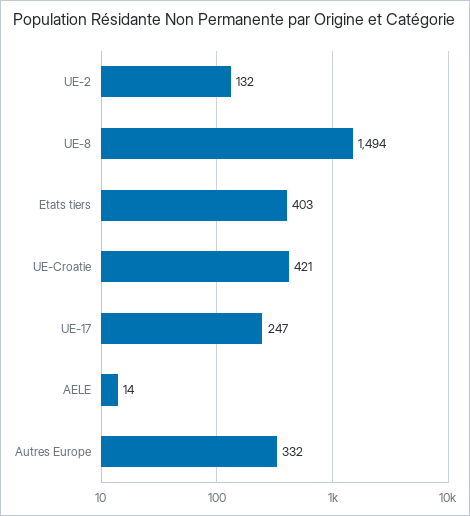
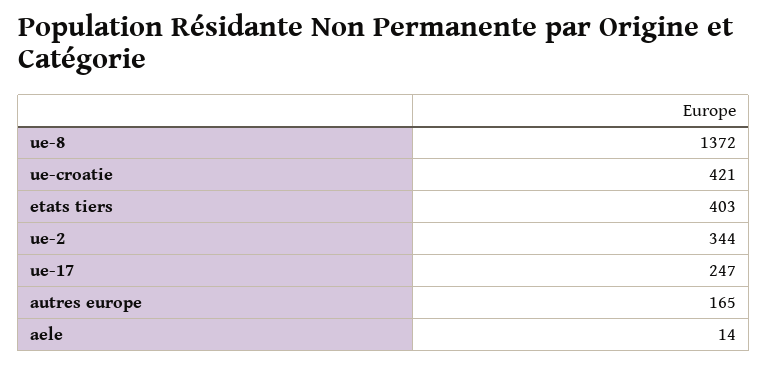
UE-2: 132 -> 344
UE-8: 1494 -> 1372
Autres Europe: 332 -> 165

